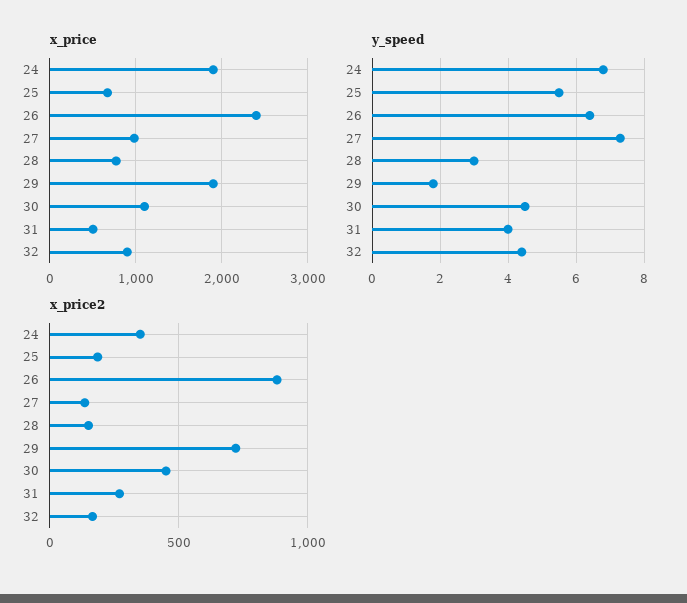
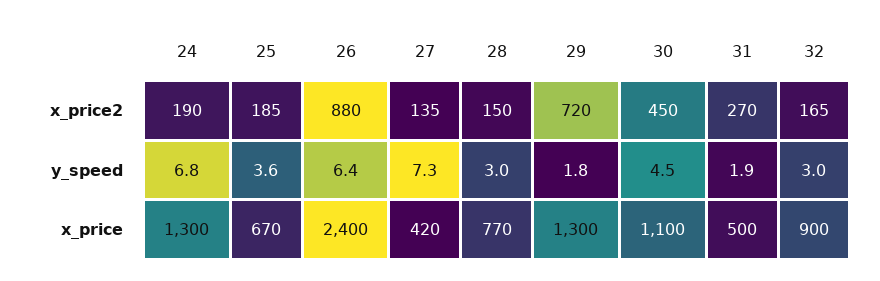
x_price, 24: 1900 -> 1300
x_price, 27: 1000 -> 420
x_price, 29: 1900 -> 1300
y_speed, 25: 5.5 -> 3.6
y_speed, 31: 4 -> 1.9
y_speed, 32: 4.5 -> 3
x_price2, 24: 350 -> 190

